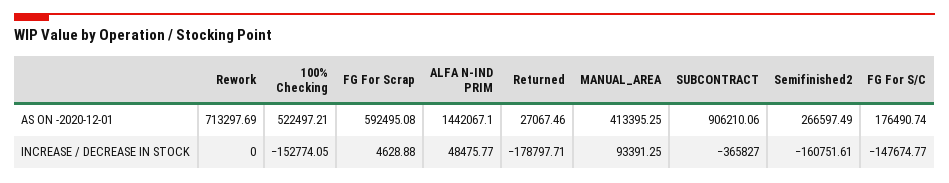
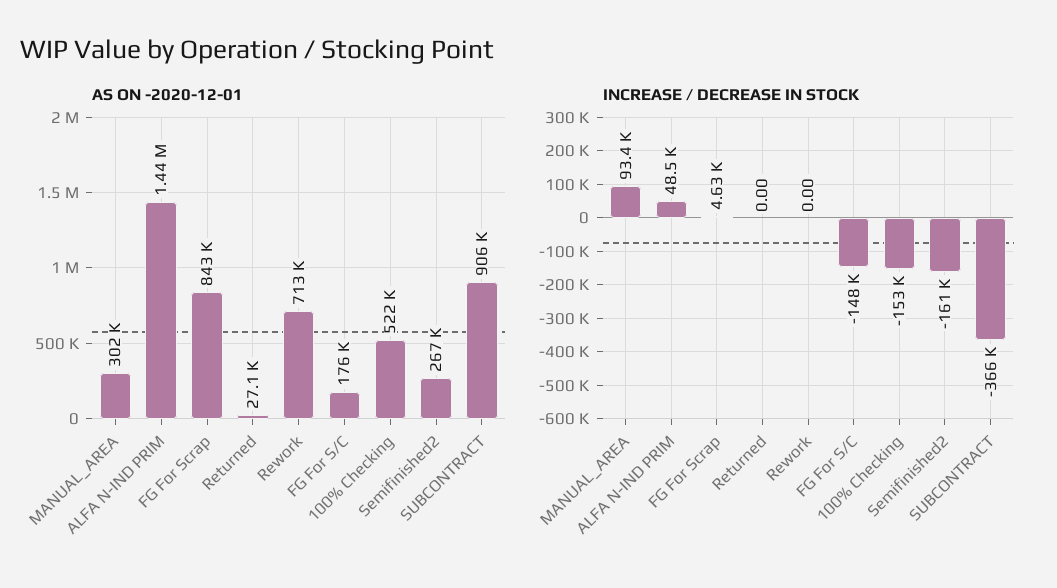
AS ON -2020-12-01, FG For Scrap: 592495.08 -> 843000
AS ON -2020-12-01, MANUAL_AREA: 413395.25 -> 302000
INCREASE / DECREASE IN STOCK, Returned: -178797.71 -> 0

